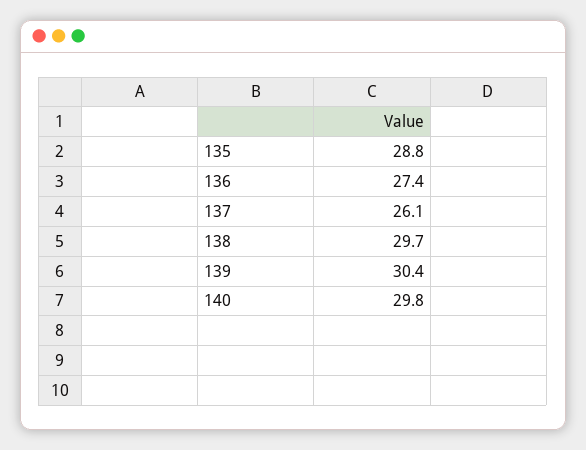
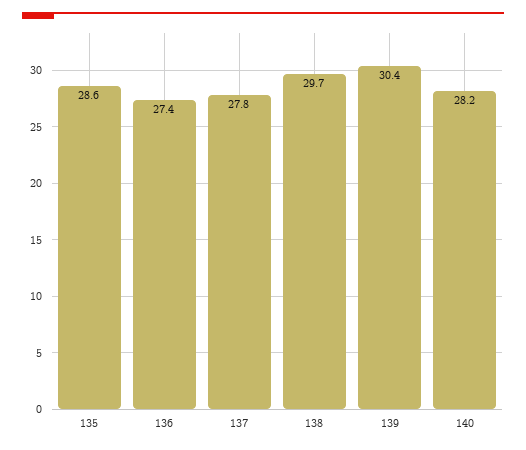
135: 28.8 -> 28.6
137: 26.1 -> 27.8
140: 29.8 -> 28.2

